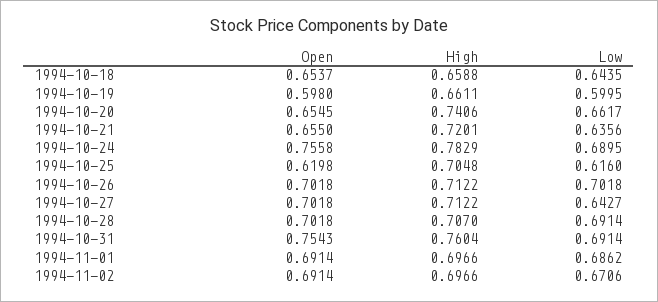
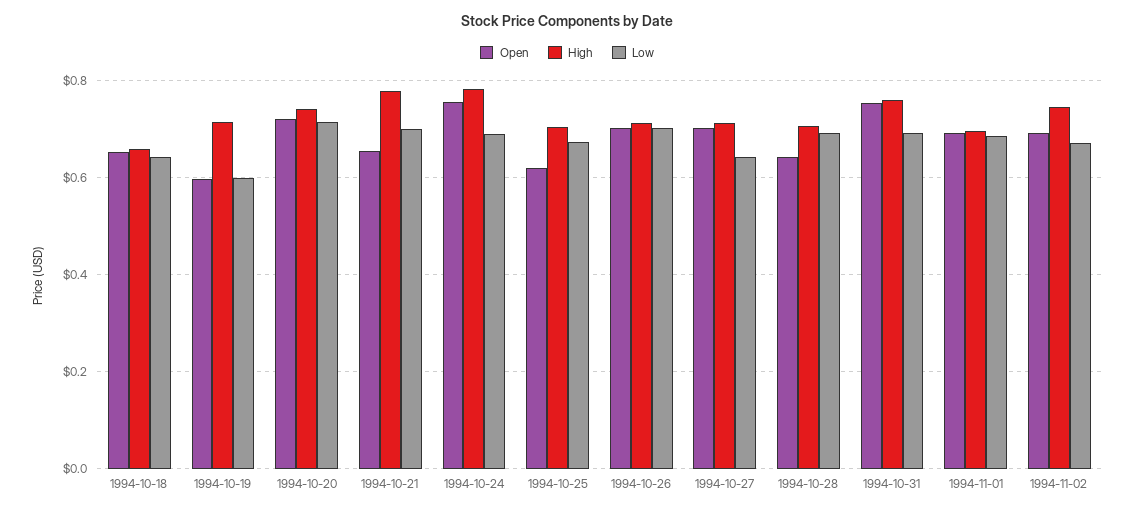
High, 1994-10-19: 0.6611 -> 0.72
Open, 1994-10-20: 0.6545 -> 0.72
Low, 1994-10-20: 0.6617 -> 0.72
High, 1994-10-21: 0.7201 -> 0.78
Low, 1994-10-21: 0.6356 -> 0.7
Low, 1994-10-25: 0.616 -> 0.68
Open, 1994-10-28: 0.7018 -> 0.64
High, 1994-11-02: 0.6966 -> 0.74

